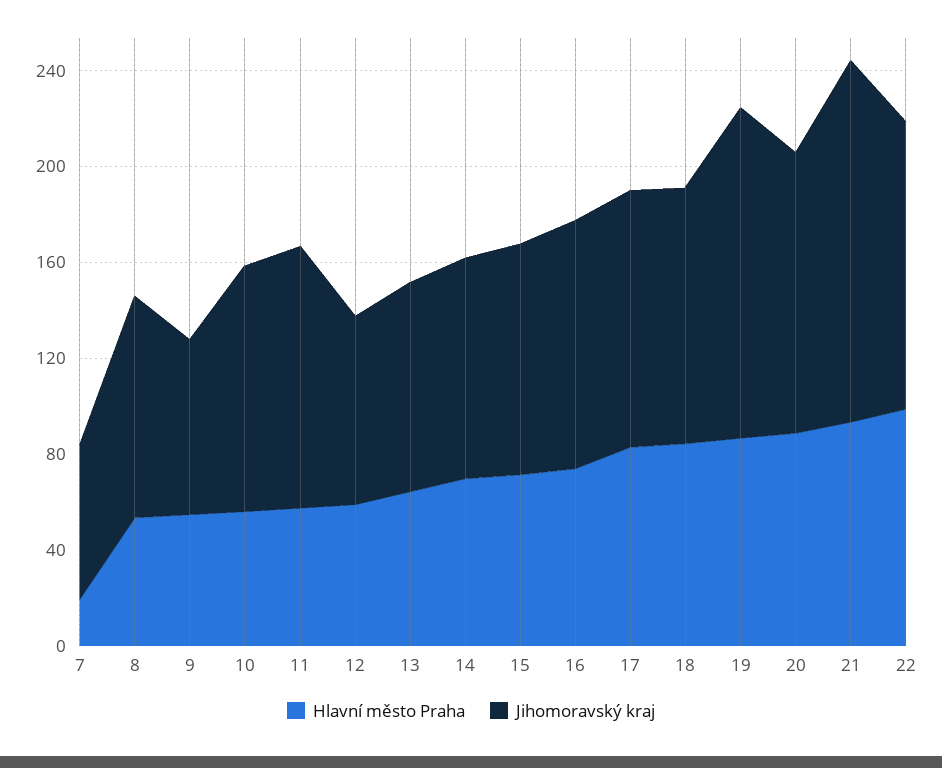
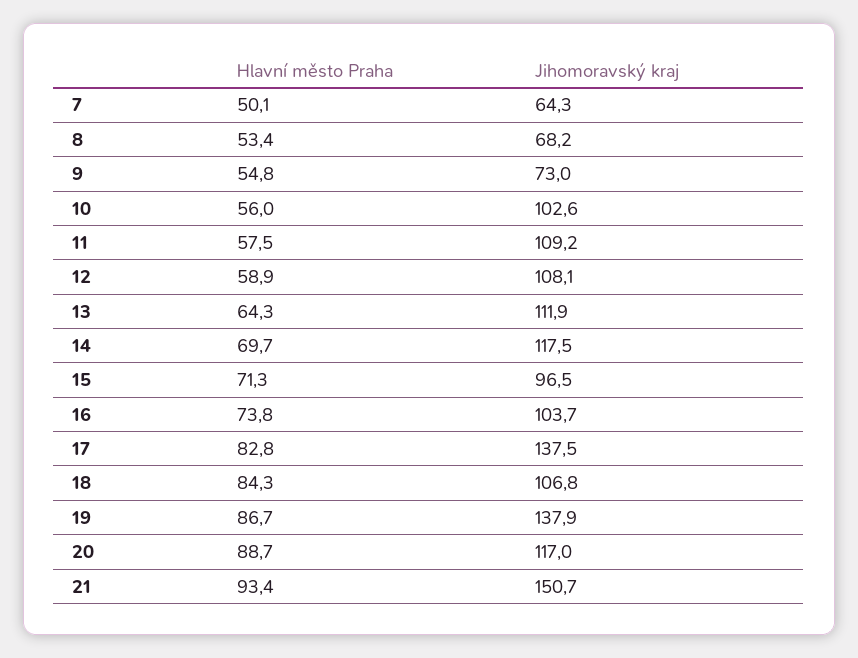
Hlavní město Praha, 7: 20 -> 50.1
Jihomoravský kraj, 8: 90 -> 68.2
Jihomoravský kraj, 12: 80 -> 108.1
Jihomoravský kraj, 13: 90 -> 111.9
Jihomoravský kraj, 14: 90 -> 117.5
Jihomoravský kraj, 17: 110 -> 137.5
Hlavní město Praha, 22: 100 -> none
Jihomoravský kraj, 22: 120 -> none

